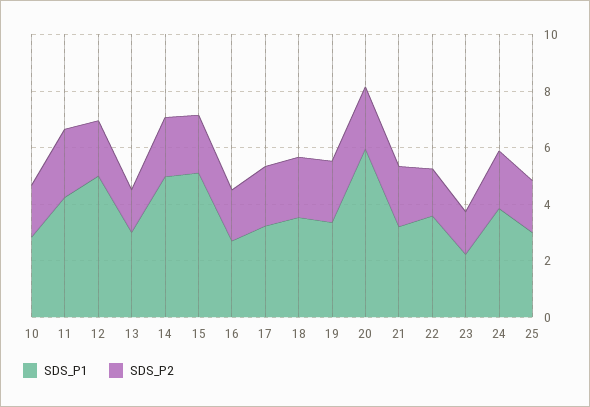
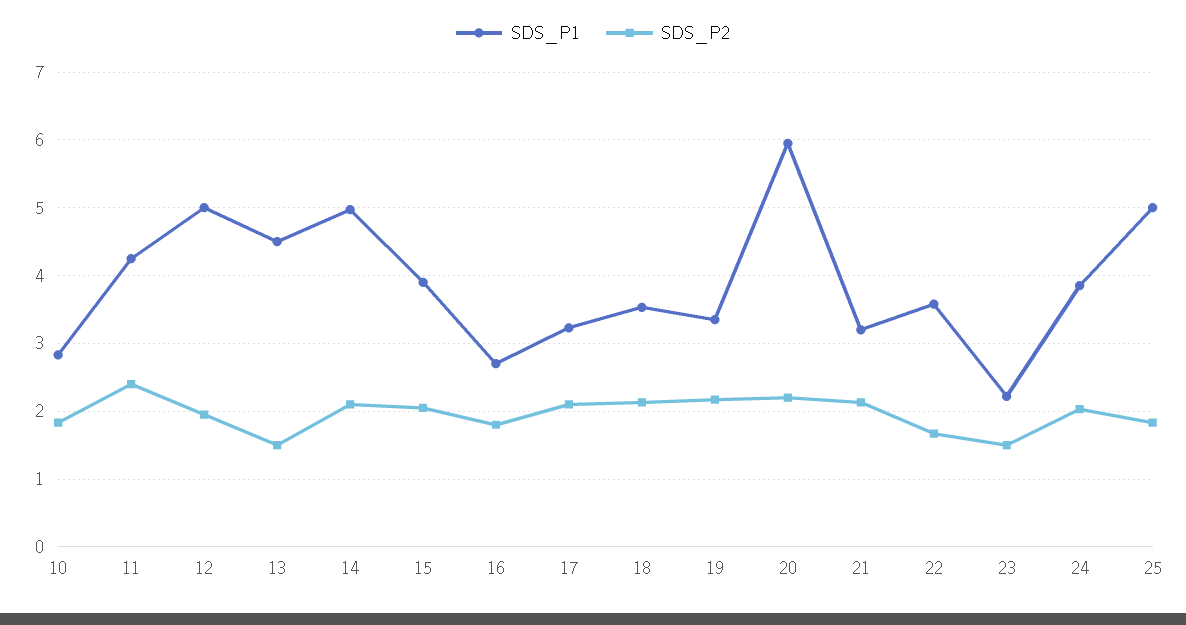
SDS_P1, 13: 3 -> 4.5
SDS_P1, 15: 5 -> 3.9
SDS_P1, 25: 3 -> 5

